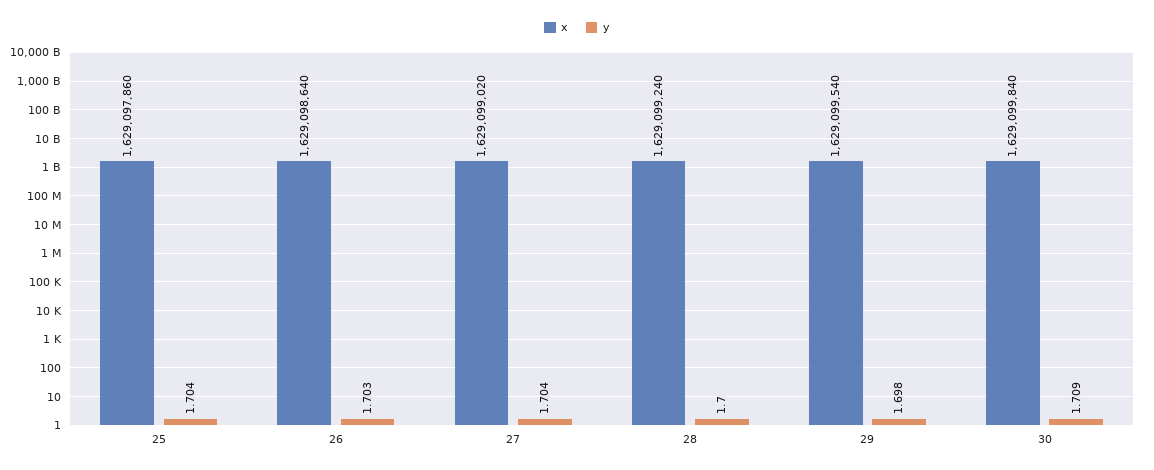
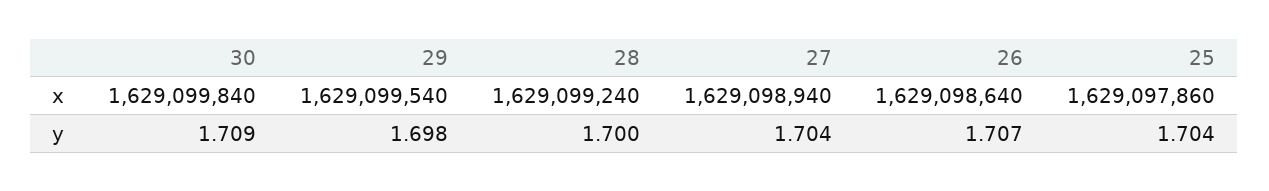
y, 26: 1.703 -> 1.707
x, 27: 1629099020 -> 1629098940

